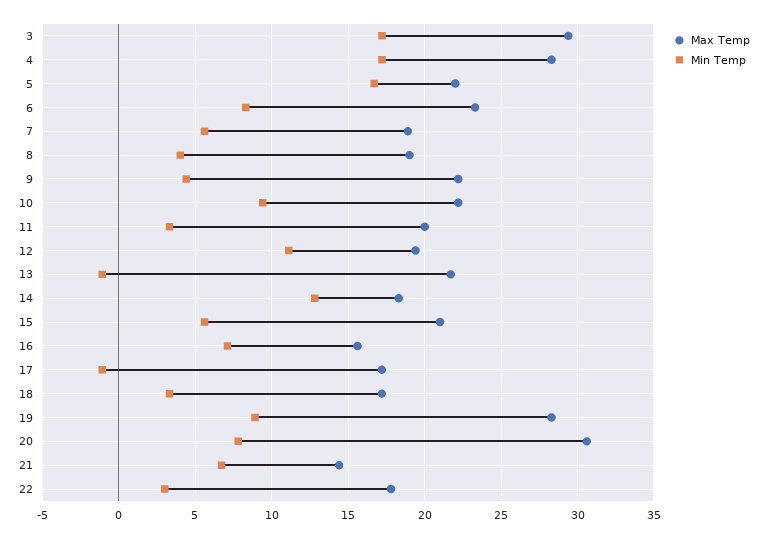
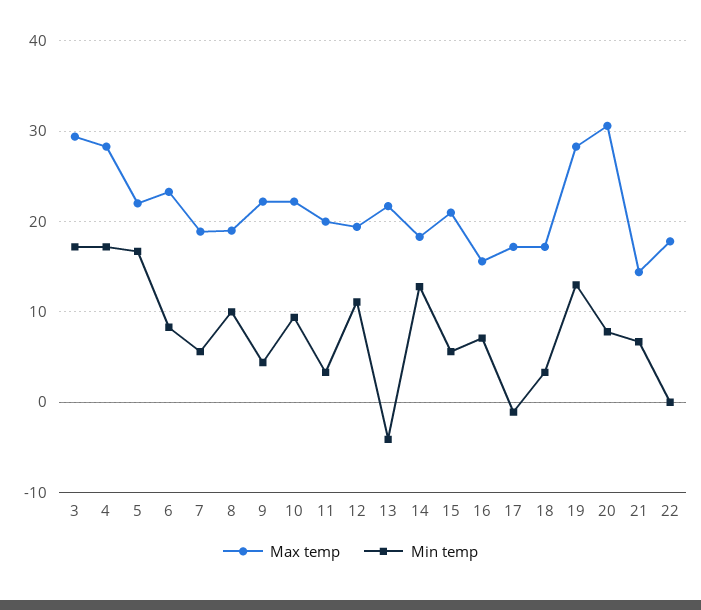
Min Temp, 8: 4 -> 10
Min Temp, 13: -1 -> -4
Min Temp, 19: 9 -> 13
Min Temp, 22: 3 -> 0

